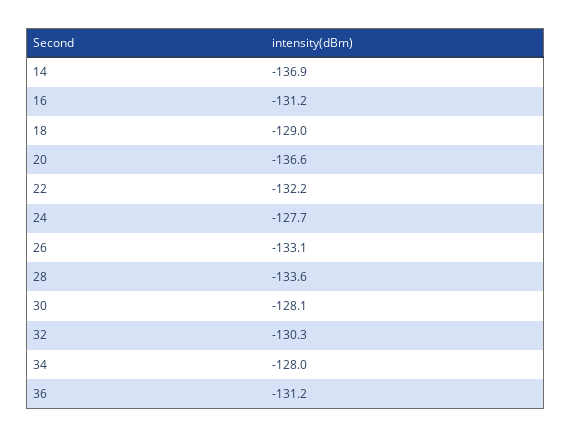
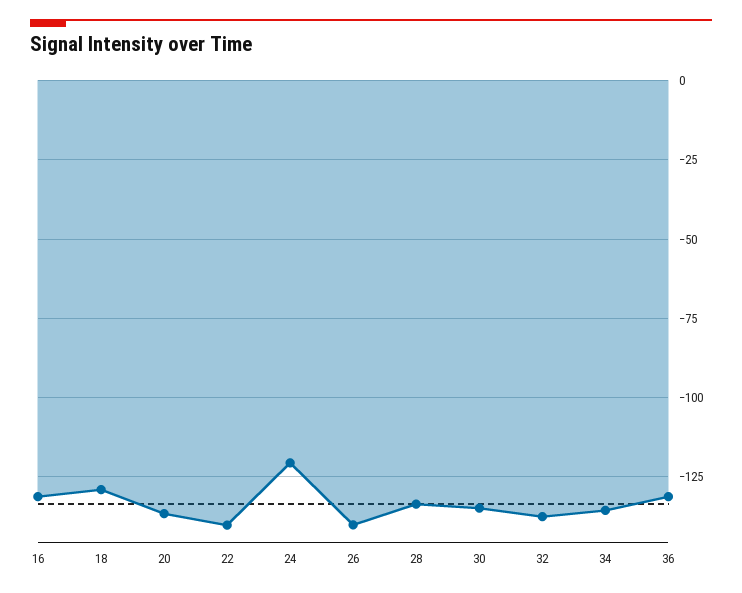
14: -136.9 -> none
22: -132.2 -> -140
24: -127.7 -> -120
26: -133.1 -> -140
30: -128.1 -> -135
32: -130.3 -> -137.5
34: -128 -> -135

